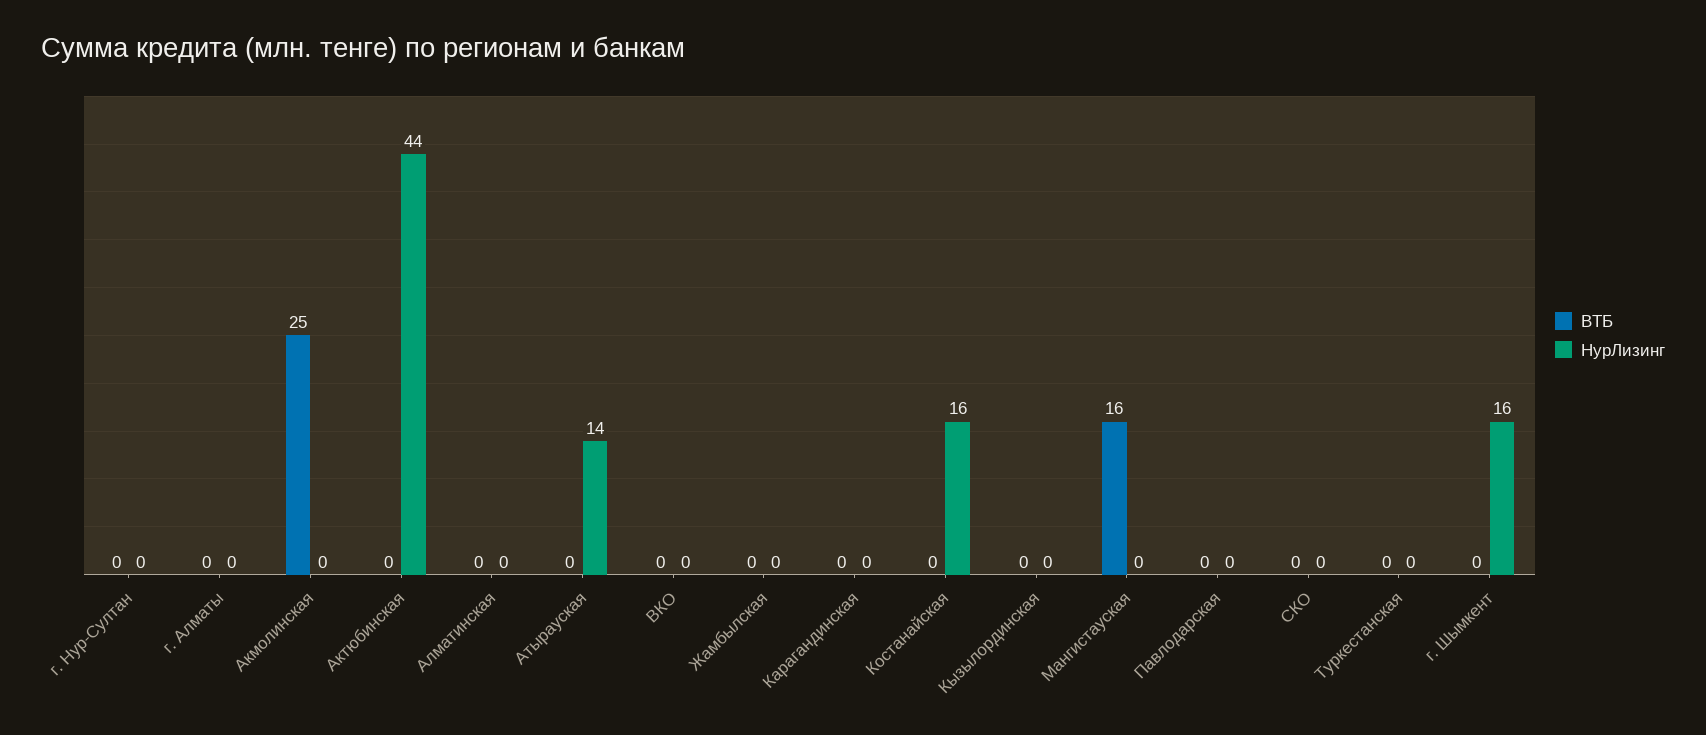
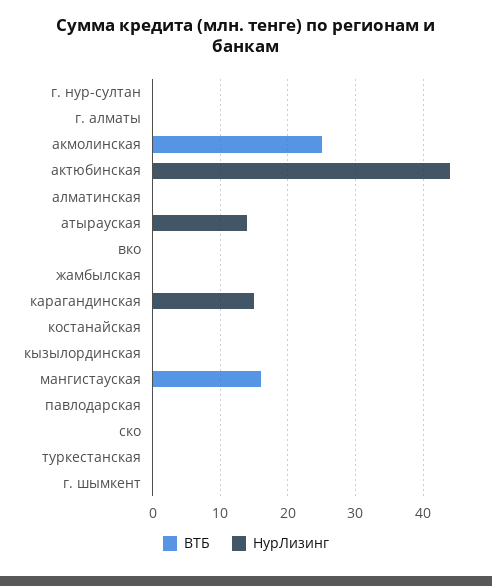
НурЛизинг, Карагандинская: 0 -> 15
НурЛизинг, Костанайская: 16 -> 0
НурЛизинг, г. Шымкент: 16 -> 0

